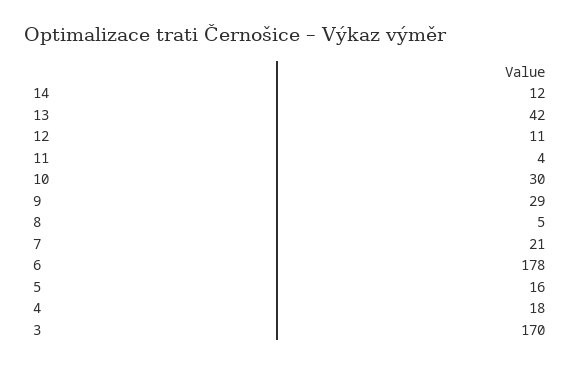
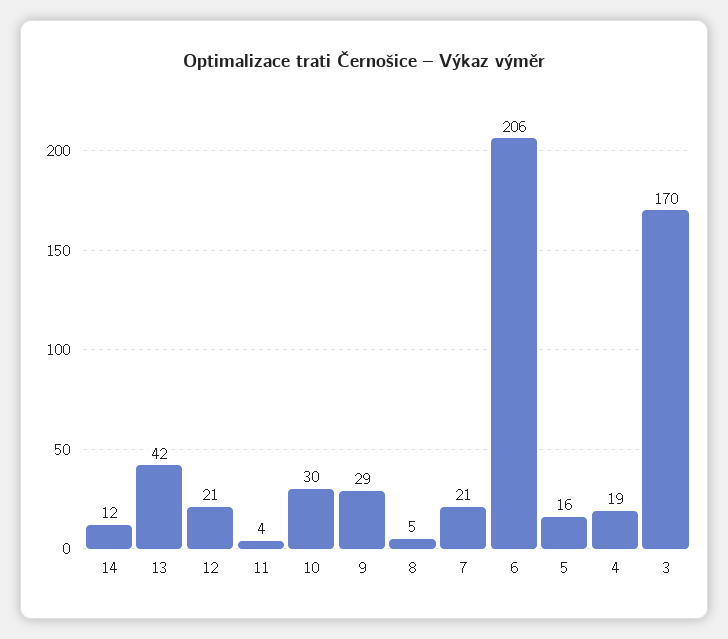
12: 11 -> 21
6: 178 -> 206
4: 18 -> 19

